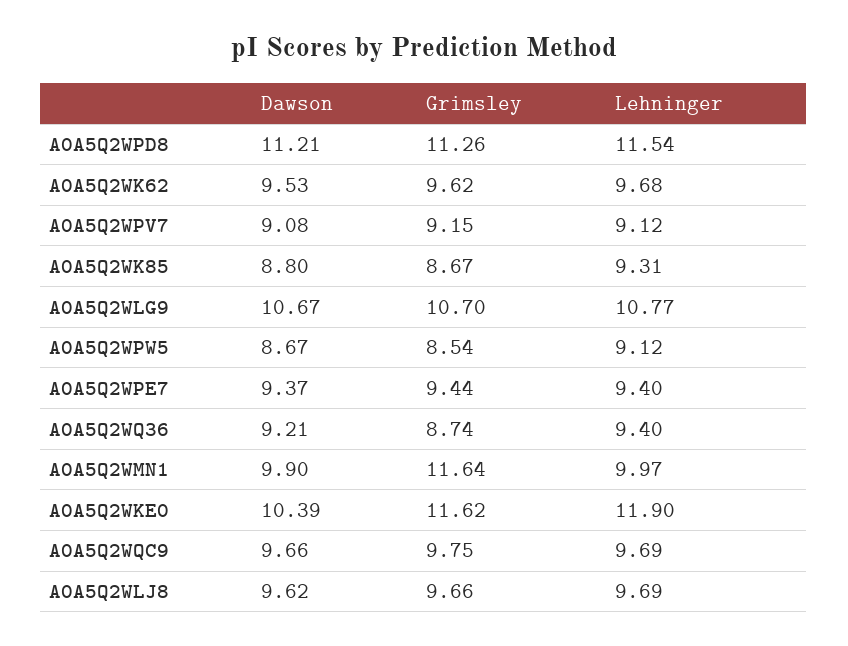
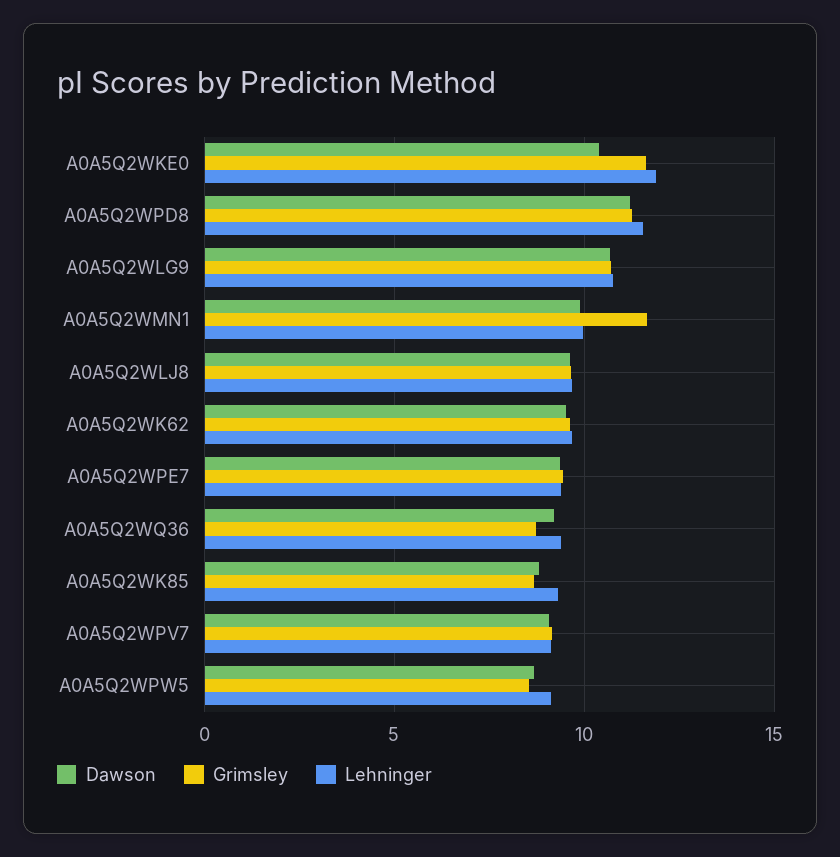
Dawson, A0A5Q2WQC9: 9.66 -> none
Grimsley, A0A5Q2WQC9: 9.75 -> none
Lehninger, A0A5Q2WQC9: 9.69 -> none

